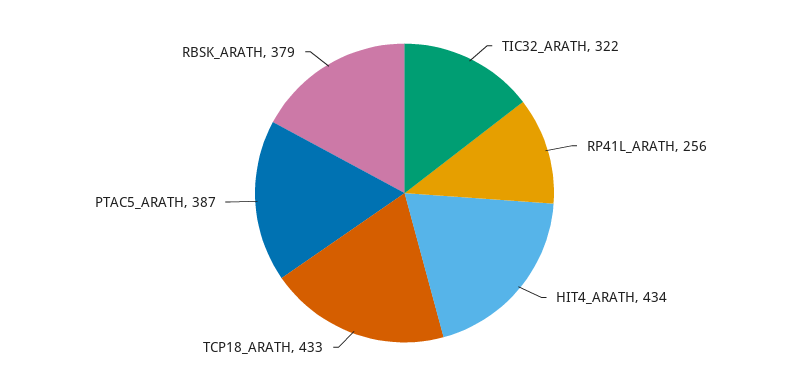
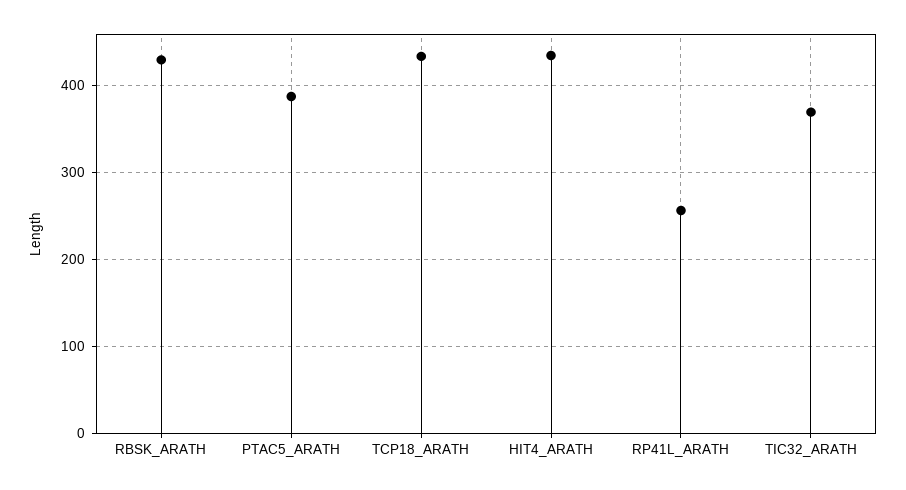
TIC32_ARATH: 322 -> 370
RBSK_ARATH: 379 -> 430

